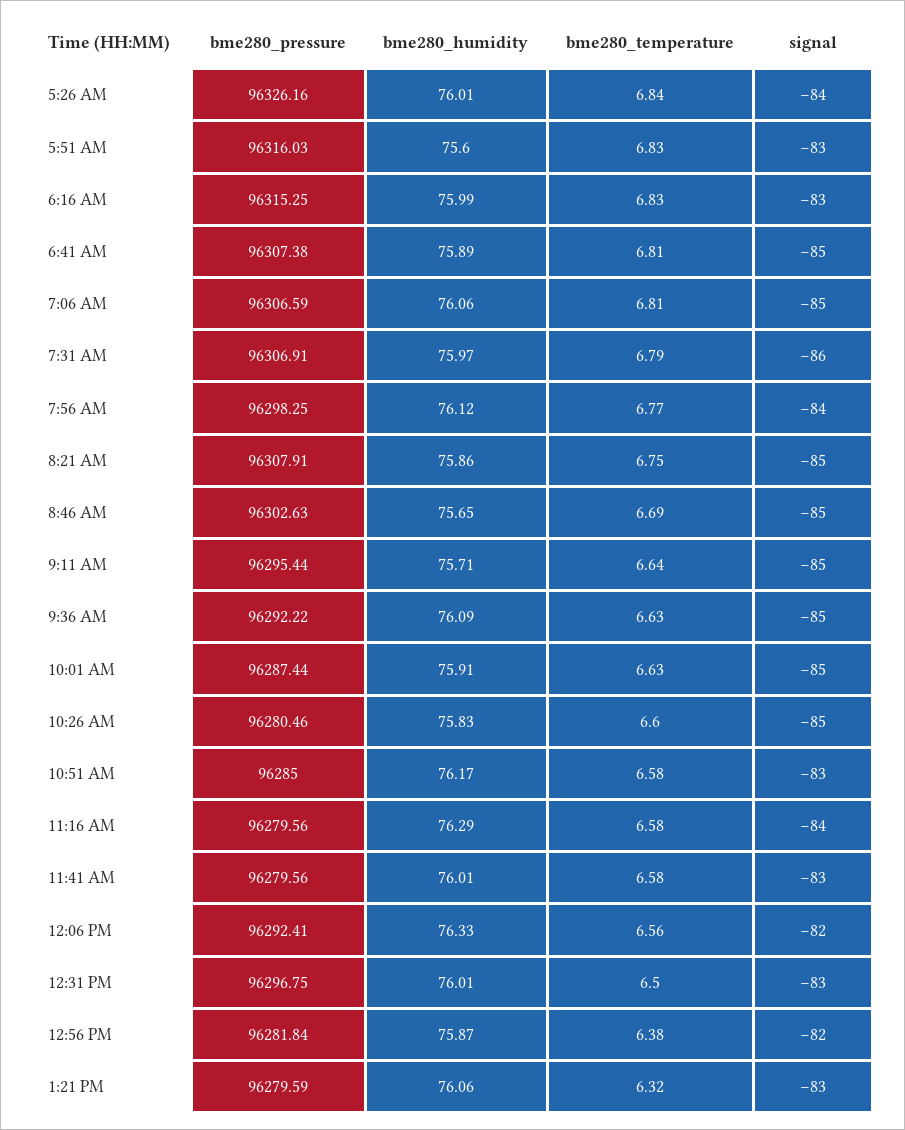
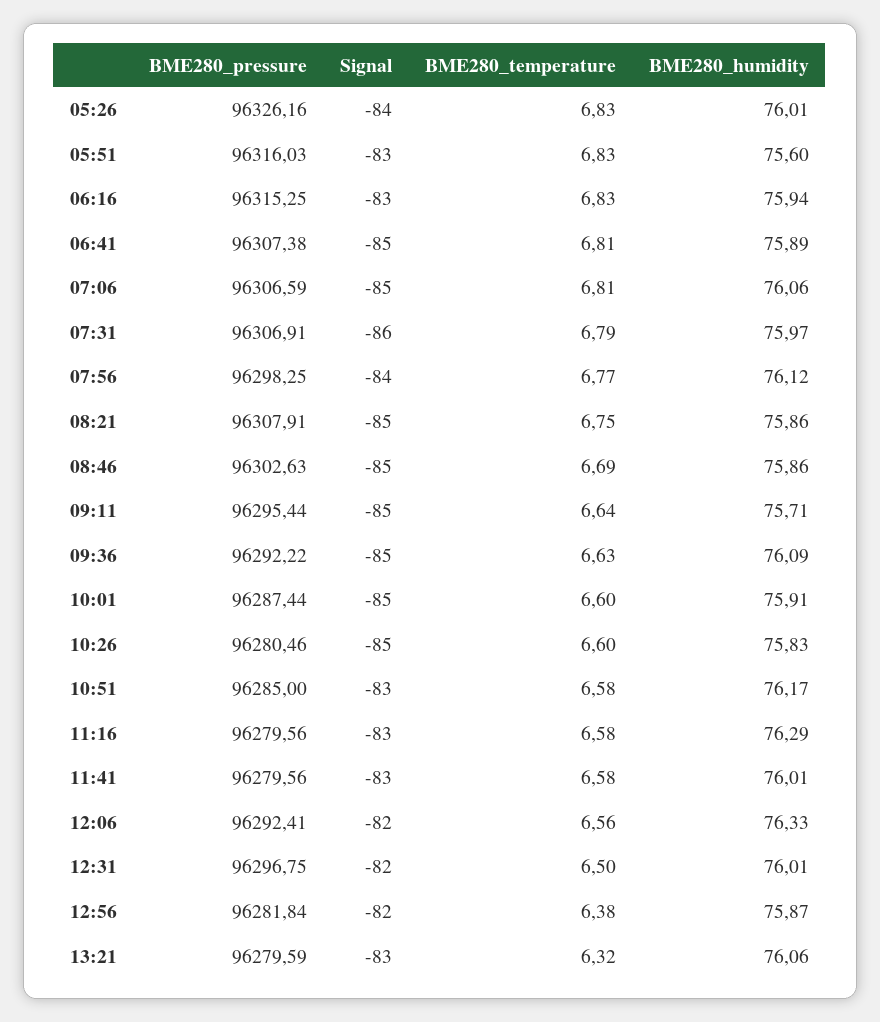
bme280_temperature, 5:26 AM: 6.84 -> 6.83
bme280_humidity, 6:16 AM: 75.99 -> 75.94
bme280_humidity, 8:46 AM: 75.65 -> 75.86
bme280_temperature, 10:01 AM: 6.63 -> 6.6
signal, 11:16 AM: -84 -> -83
signal, 12:31 PM: -83 -> -82

